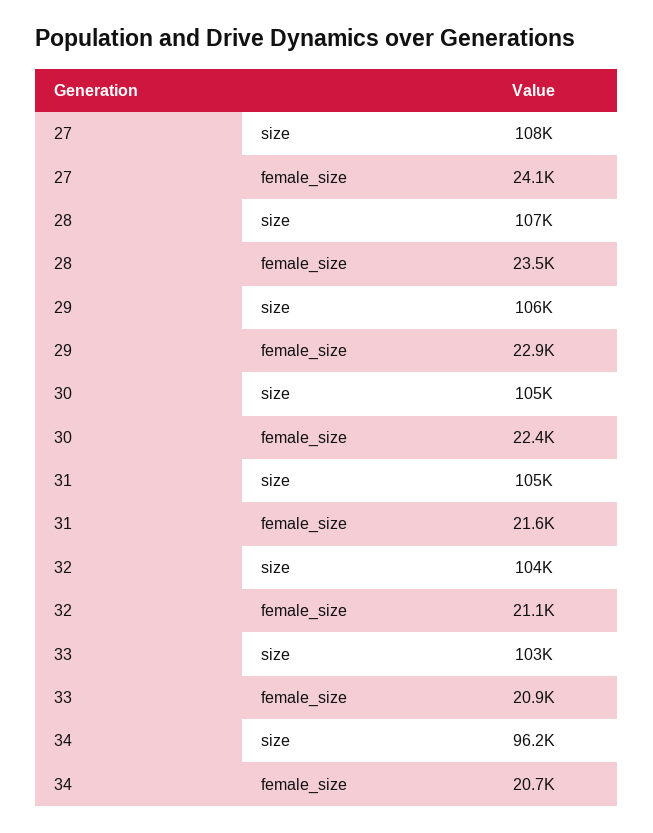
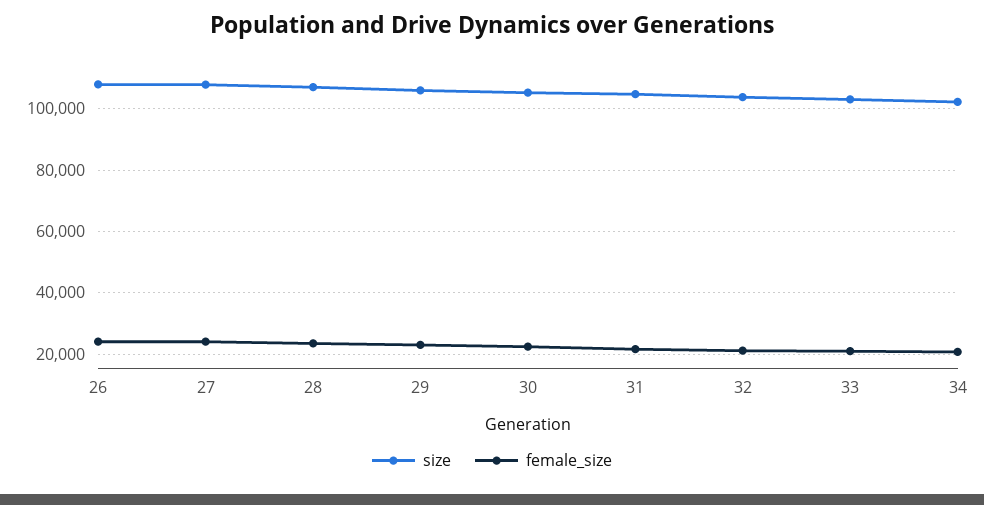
size, 34: 96200 -> 102000
size, 26: none -> 108000
female_size, 26: none -> 24000

